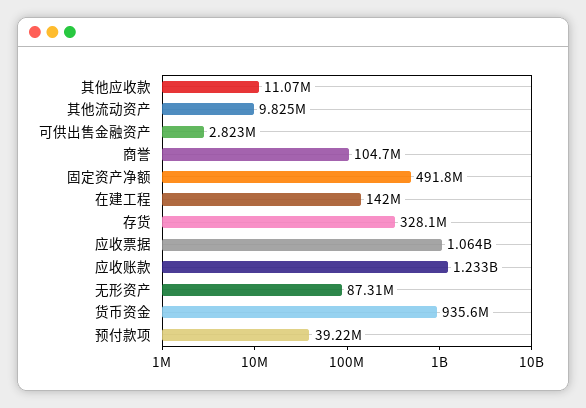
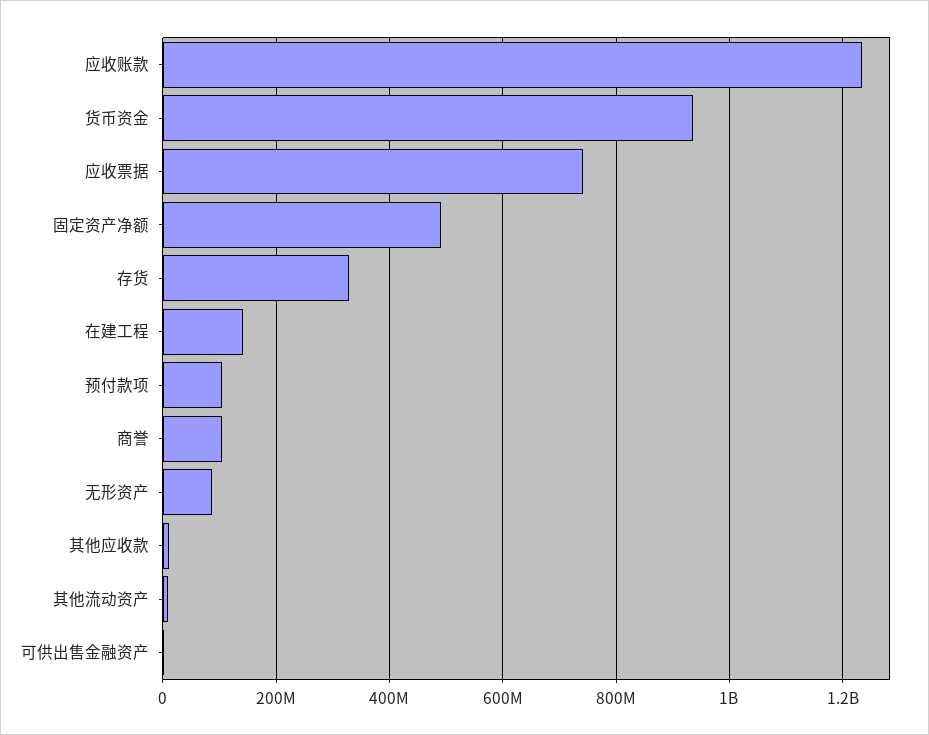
应收票据: 1064000000 -> 740000000
预付款项: 39220000 -> 100000000

